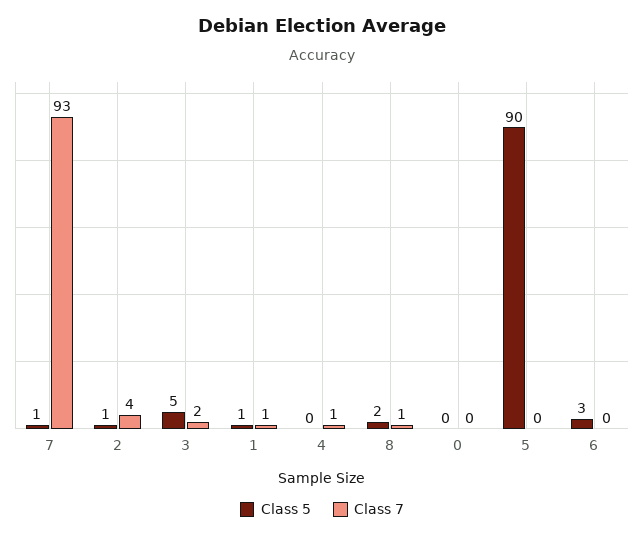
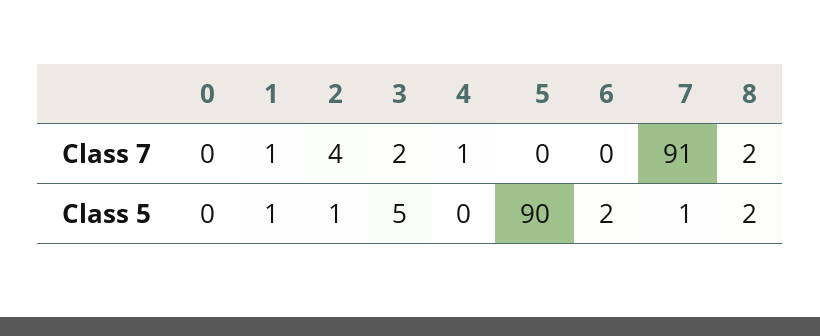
Class 7, 7: 93 -> 91
Class 7, 8: 1 -> 2
Class 5, 6: 3 -> 2

